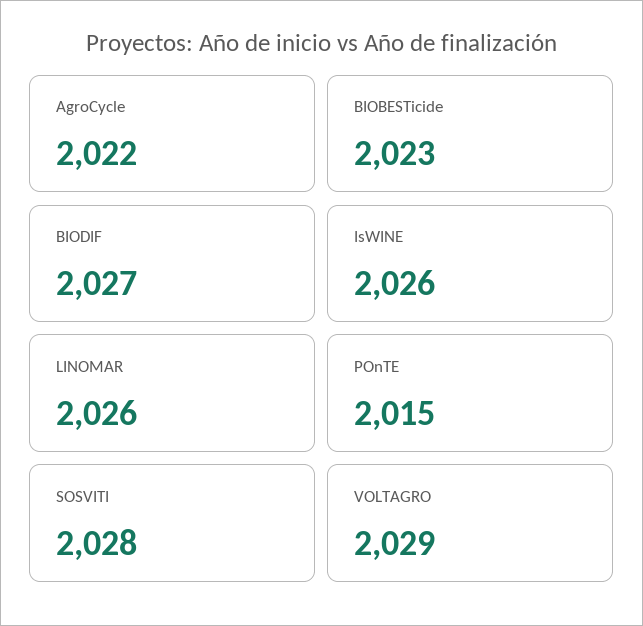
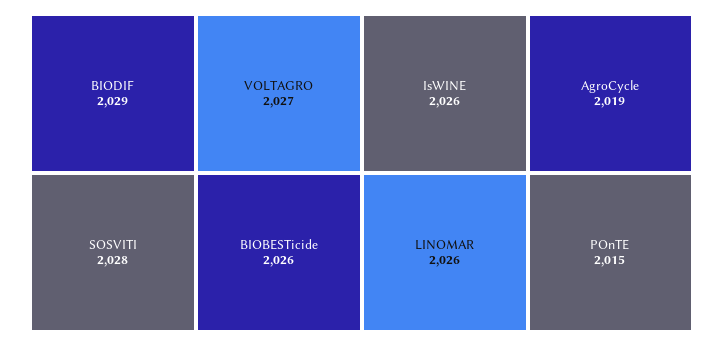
AgroCycle: 2022 -> 2019
BIOBESTicide: 2023 -> 2026
BIODIF: 2027 -> 2029
VOLTAGRO: 2029 -> 2027

